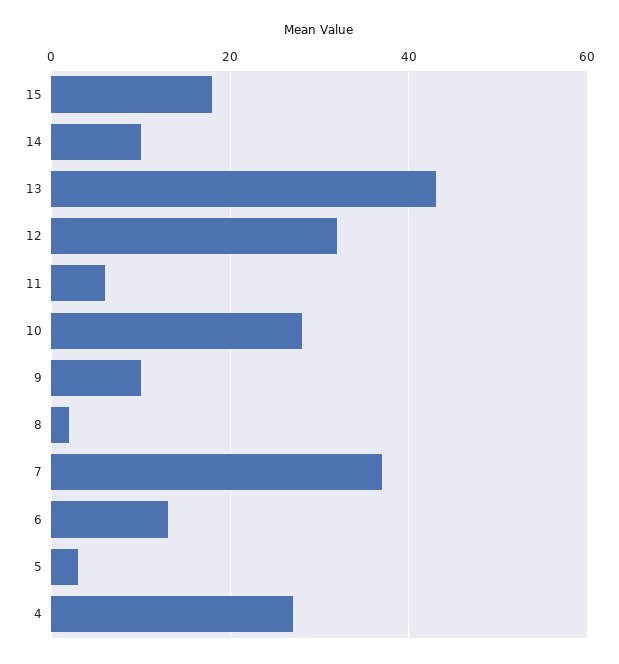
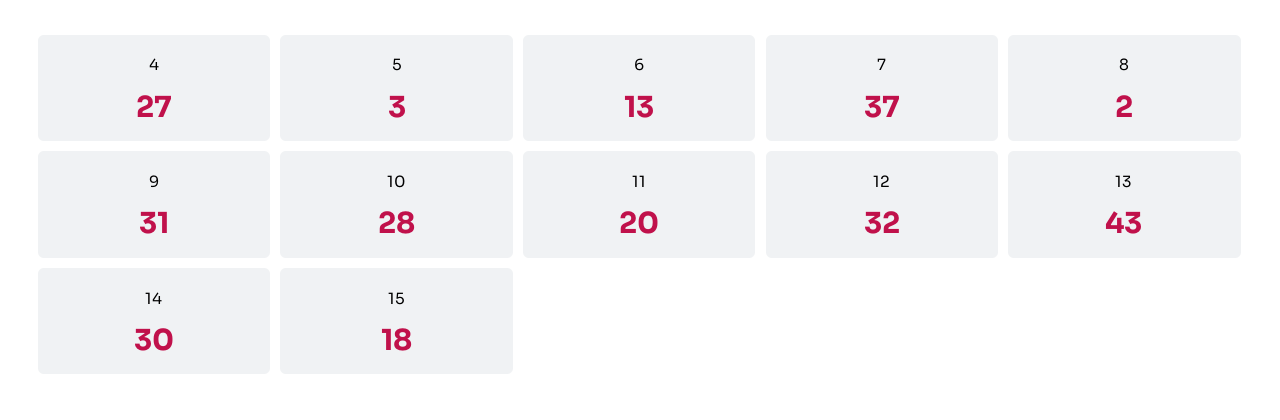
14: 10 -> 30
11: 5 -> 20
9: 10 -> 31

